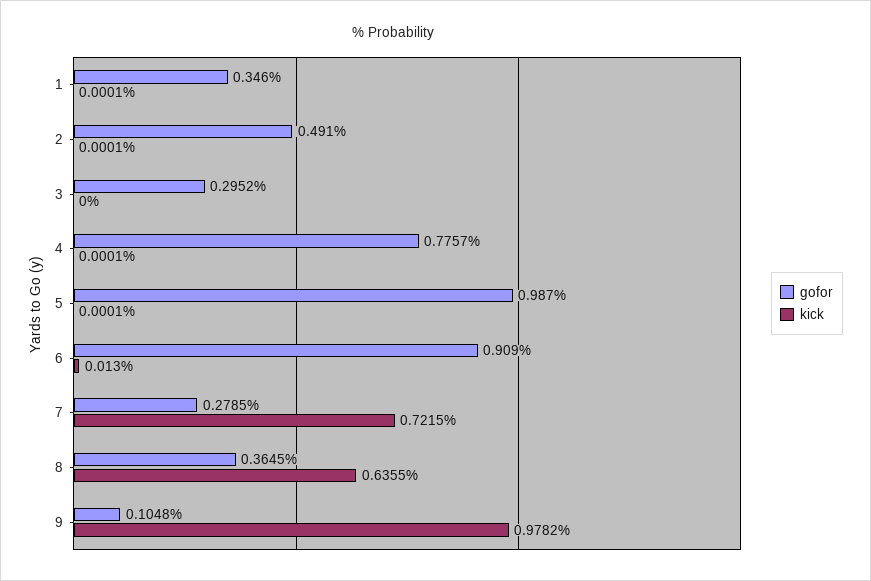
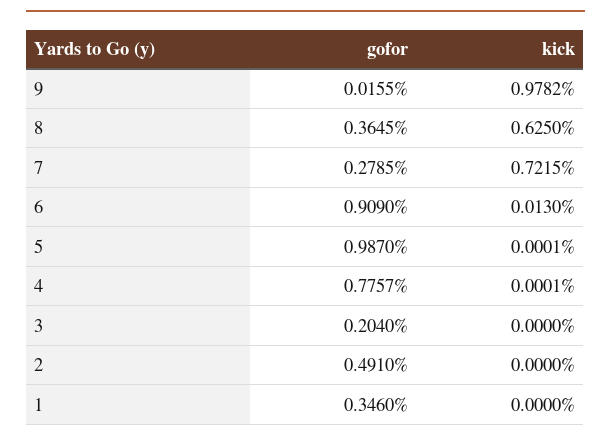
kick, 1: 0.0001 -> 0
kick, 2: 0.0001 -> 0
gofor, 3: 0.2952 -> 0.204
kick, 8: 0.6355 -> 0.625
gofor, 9: 0.1048 -> 0.0155

